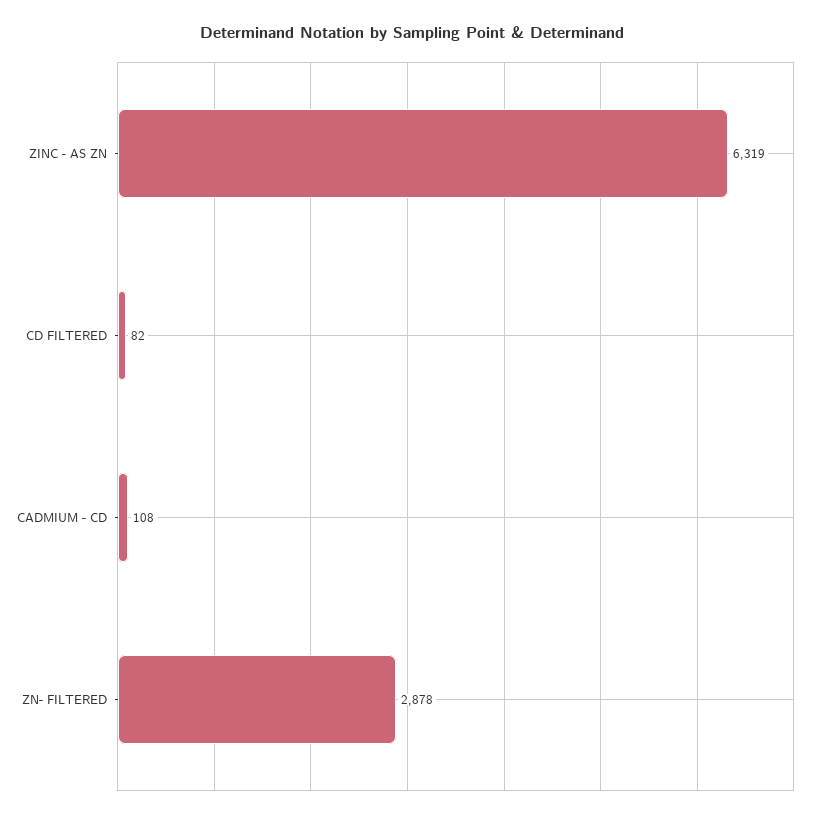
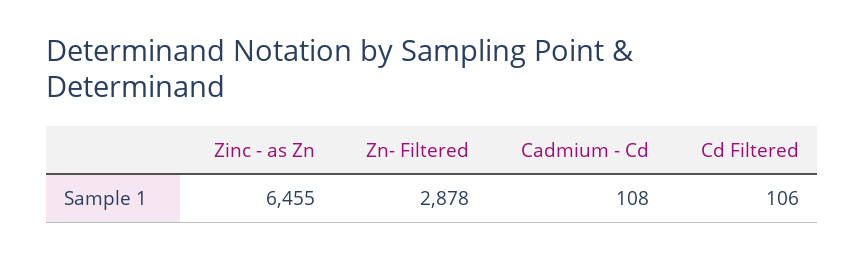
ZINC - AS ZN: 6319 -> 6455
CD FILTERED: 82 -> 106

